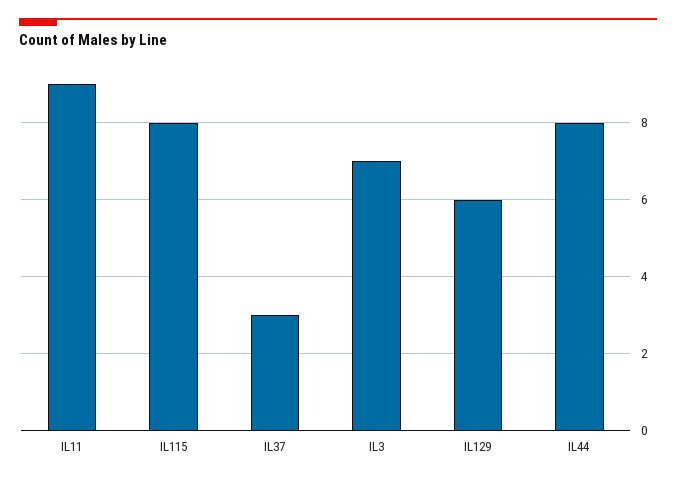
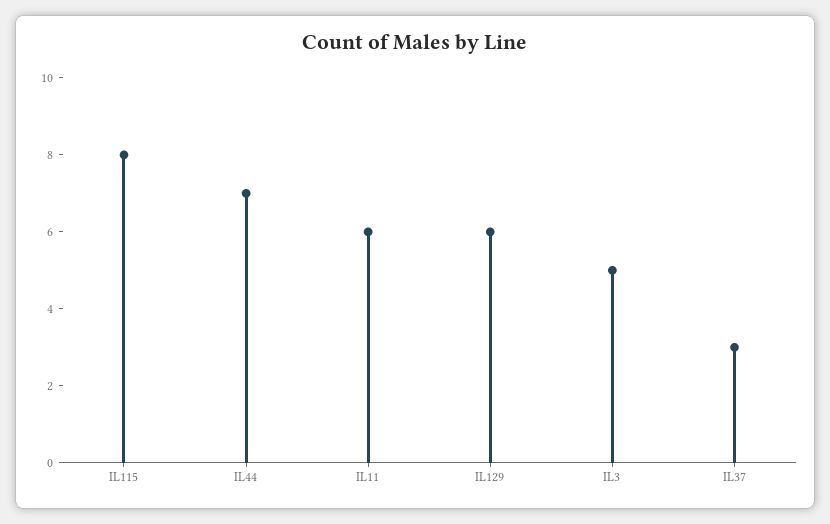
IL11: 9 -> 6
IL3: 7 -> 5
IL44: 8 -> 7

